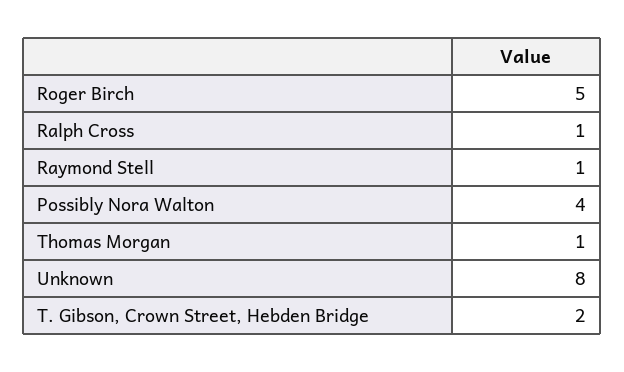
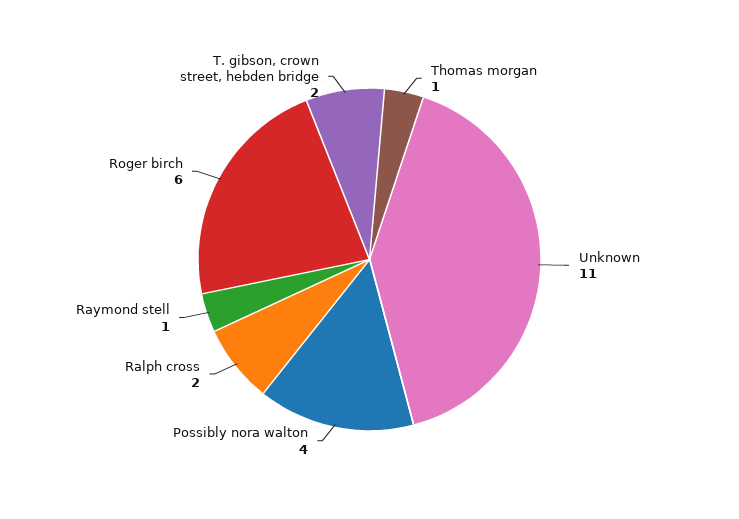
Roger Birch: 5 -> 6
Ralph Cross: 1 -> 2
Unknown: 8 -> 11

